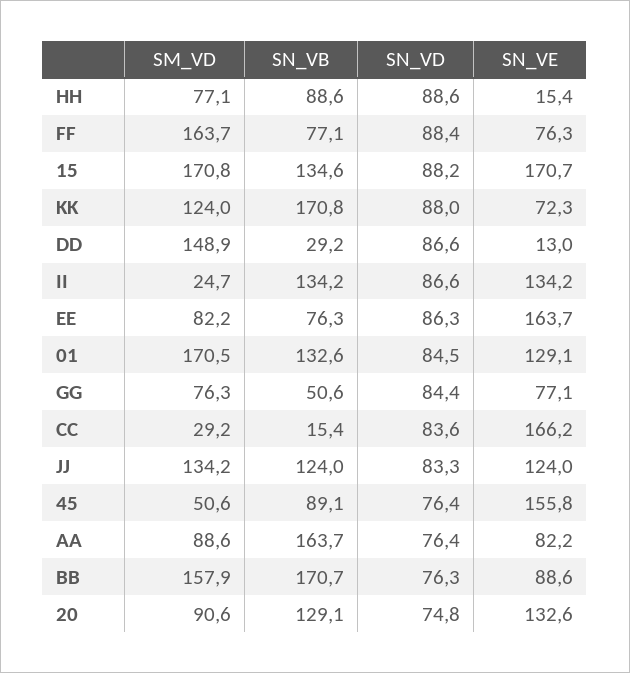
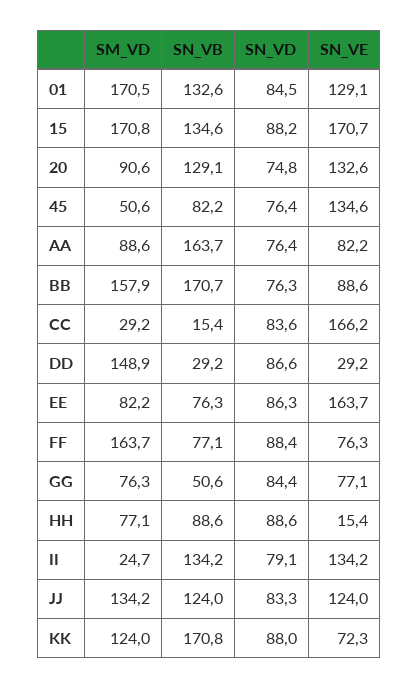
SN_VE, DD: 13 -> 29.2
SN_VD, II: 86.6 -> 79.1
SN_VB, 45: 89.1 -> 82.2
SN_VE, 45: 155.8 -> 134.6

